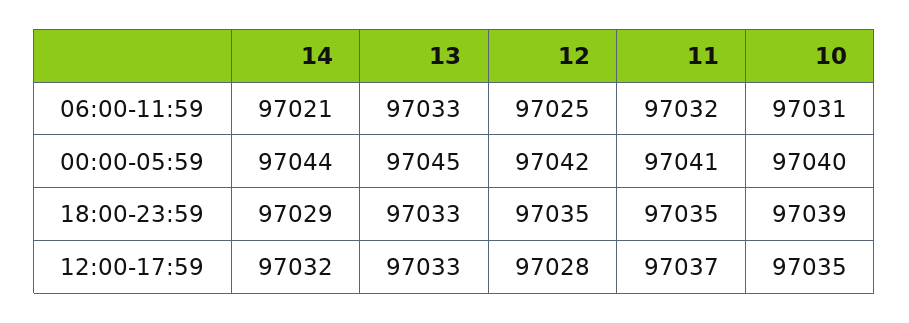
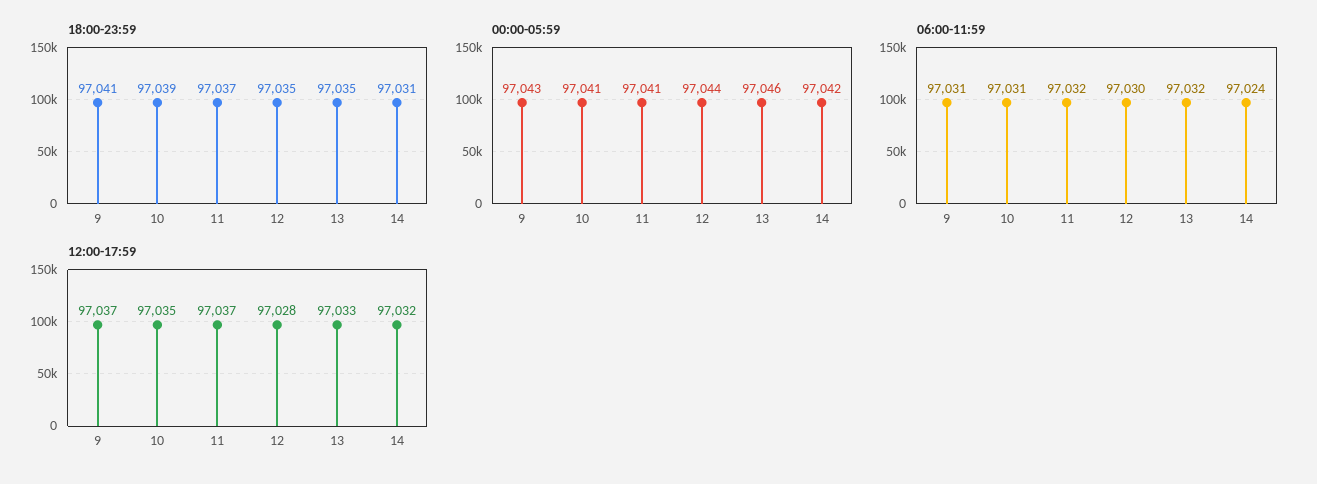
06:00-11:59, 14: 97021 -> 97024
06:00-11:59, 13: 97033 -> 97032
06:00-11:59, 12: 97025 -> 97030
00:00-05:59, 14: 97044 -> 97042
00:00-05:59, 13: 97045 -> 97046
00:00-05:59, 12: 97042 -> 97044
00:00-05:59, 10: 97040 -> 97041
18:00-23:59, 14: 97029 -> 97031
18:00-23:59, 13: 97033 -> 97035
18:00-23:59, 11: 97035 -> 97037
18:00-23:59, 9: none -> 97041
00:00-05:59, 9: none -> 97043
06:00-11:59, 9: none -> 97031
12:00-17:59, 9: none -> 97037

